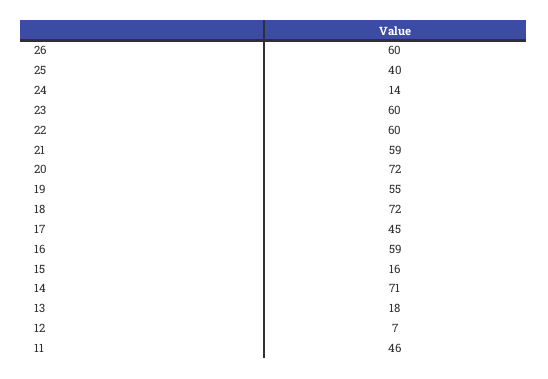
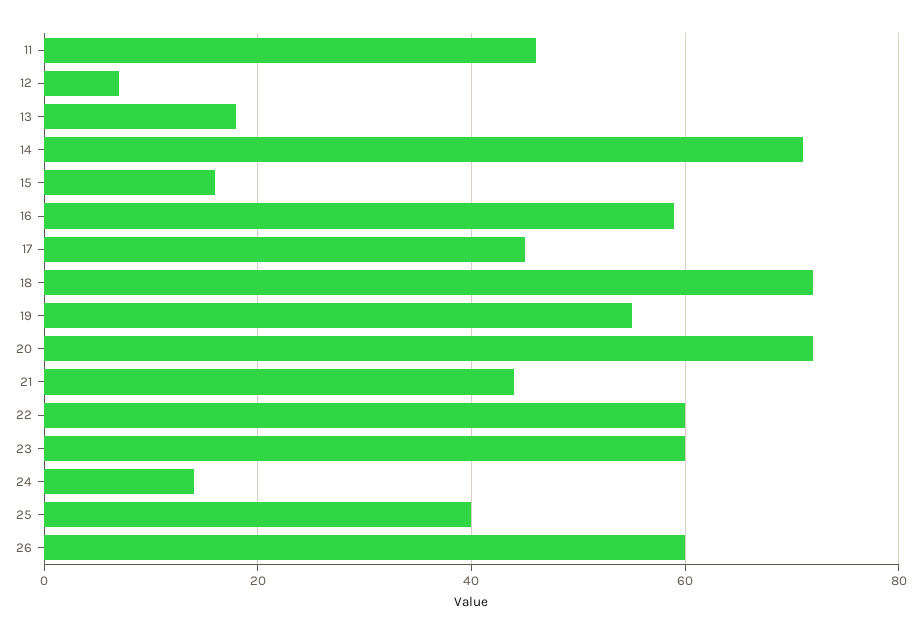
21: 59 -> 45

